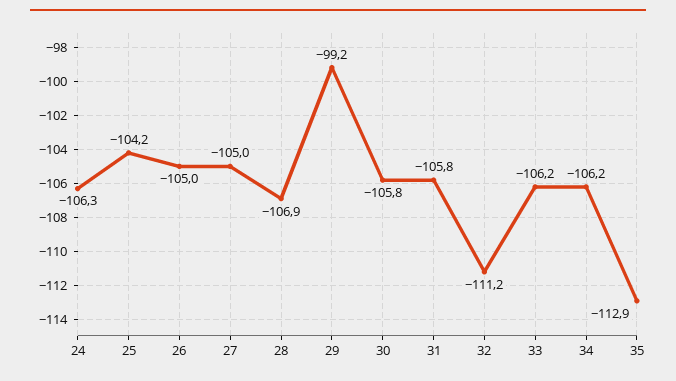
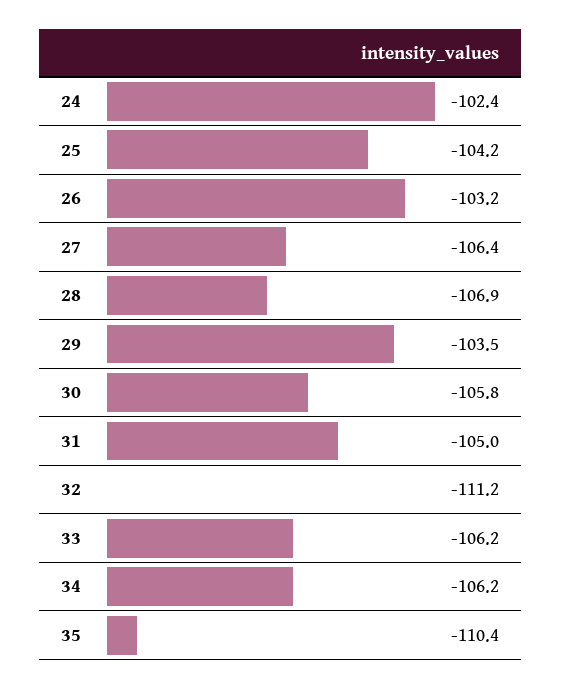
24: -106.3 -> -102.4
26: -105 -> -103.2
27: -105 -> -106.4
29: -99.2 -> -103.5
31: -105.8 -> -105
35: -112.9 -> -110.4

